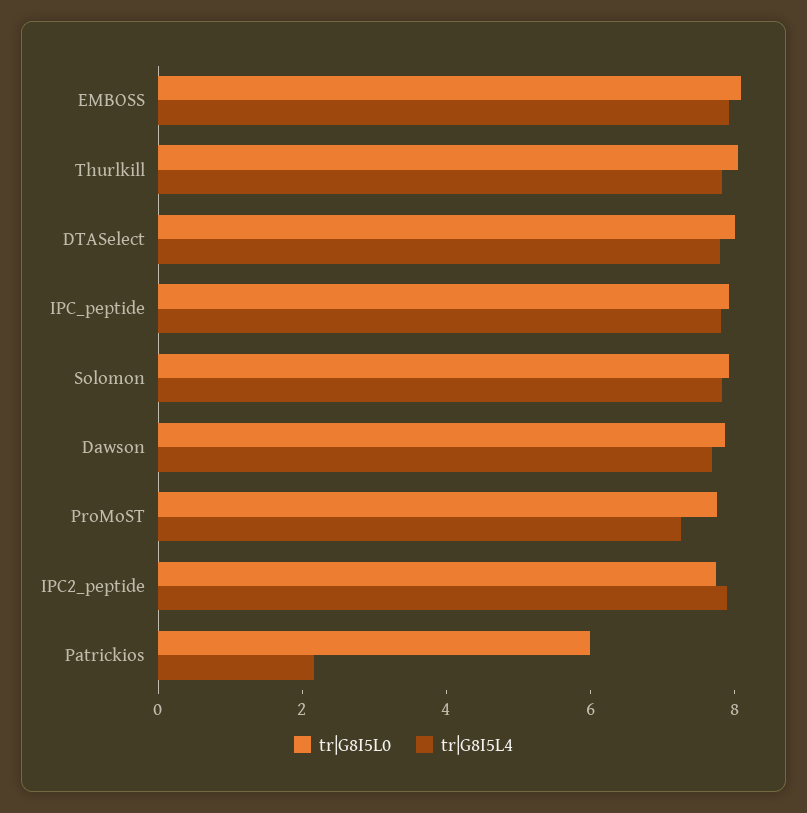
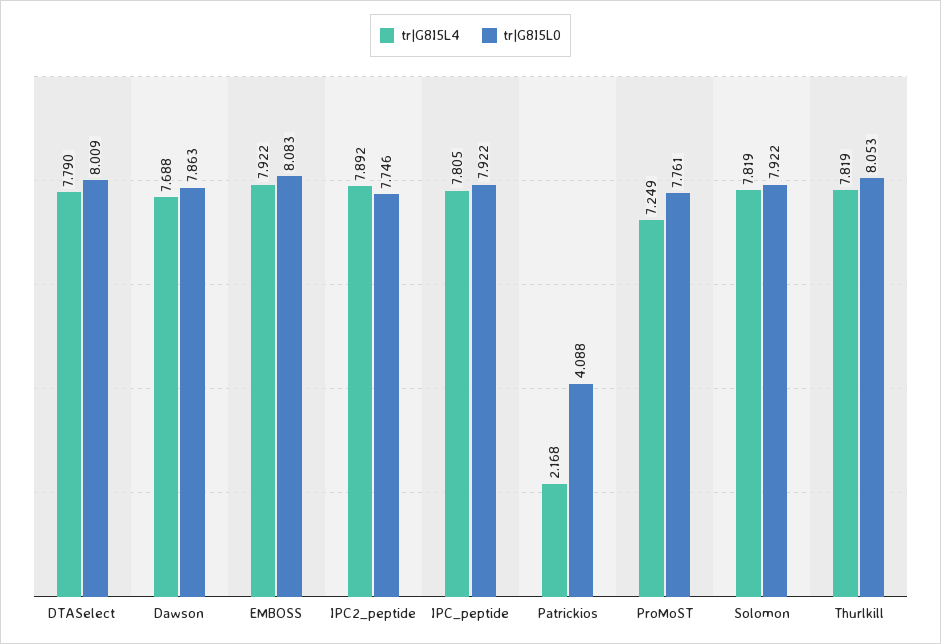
tr|G8I5L0, Patrickios: 6 -> 4.088

